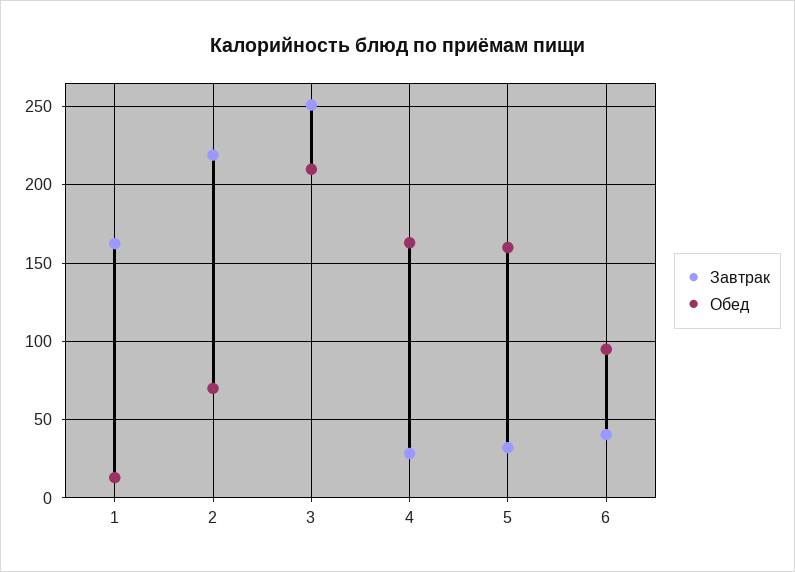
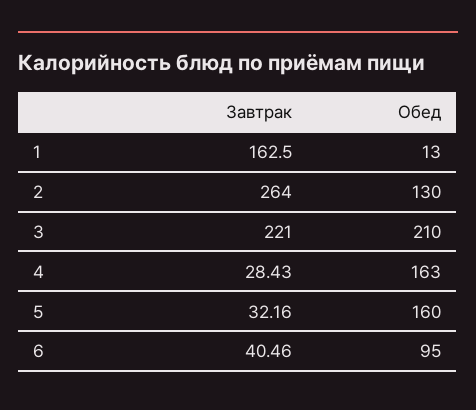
Завтрак, 2: 220 -> 264
Обед, 2: 70 -> 130
Завтрак, 3: 250 -> 221

